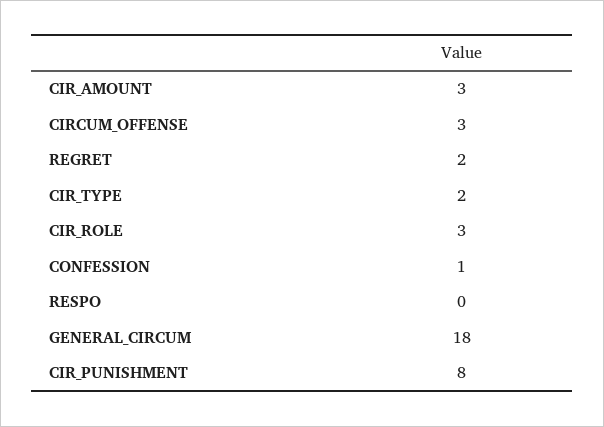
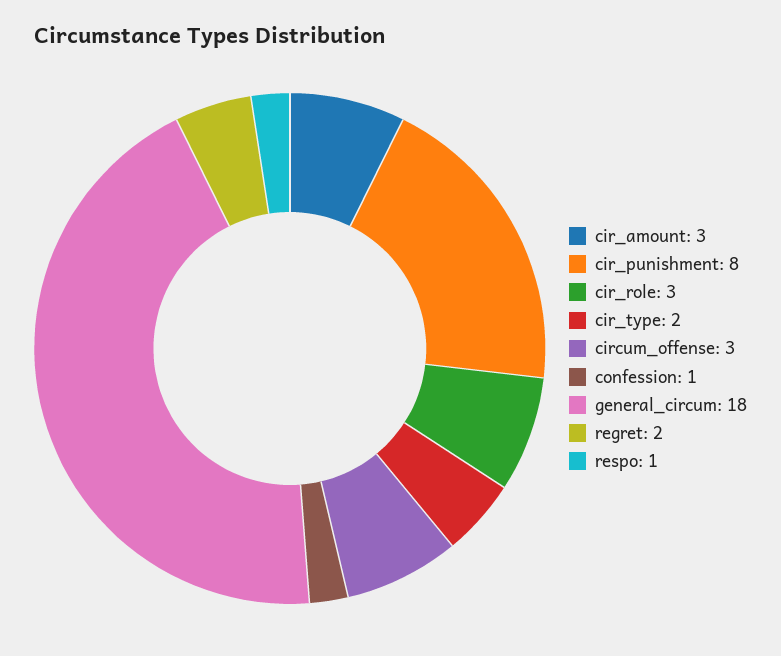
RESPO: 0 -> 1

